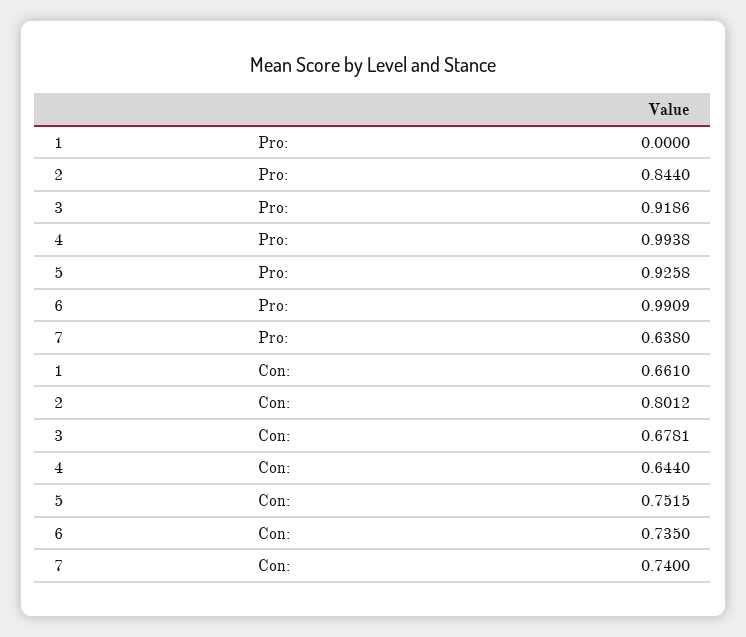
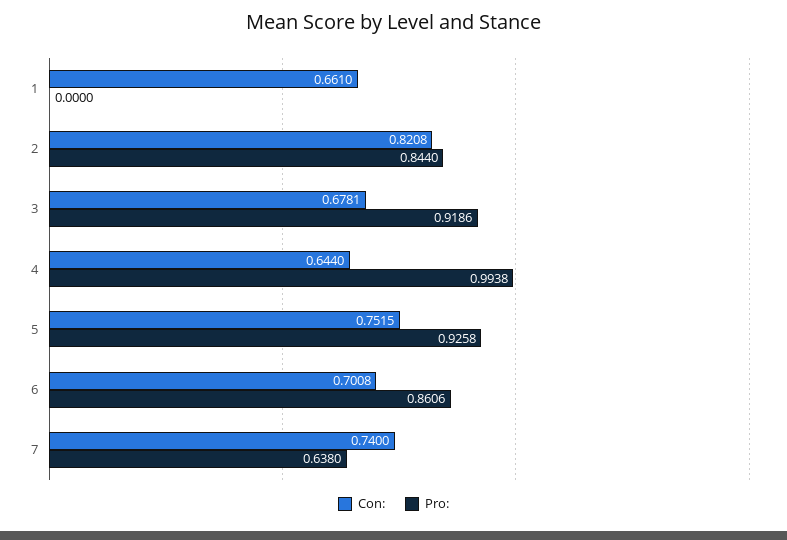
Pro:, 6: 0.9909 -> 0.8606
Con:, 2: 0.8012 -> 0.8208
Con:, 6: 0.735 -> 0.7008

